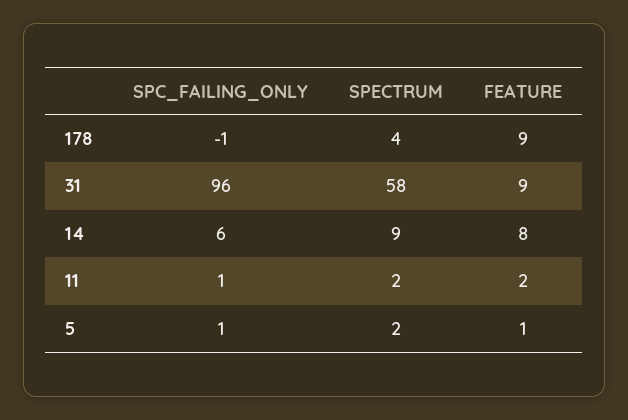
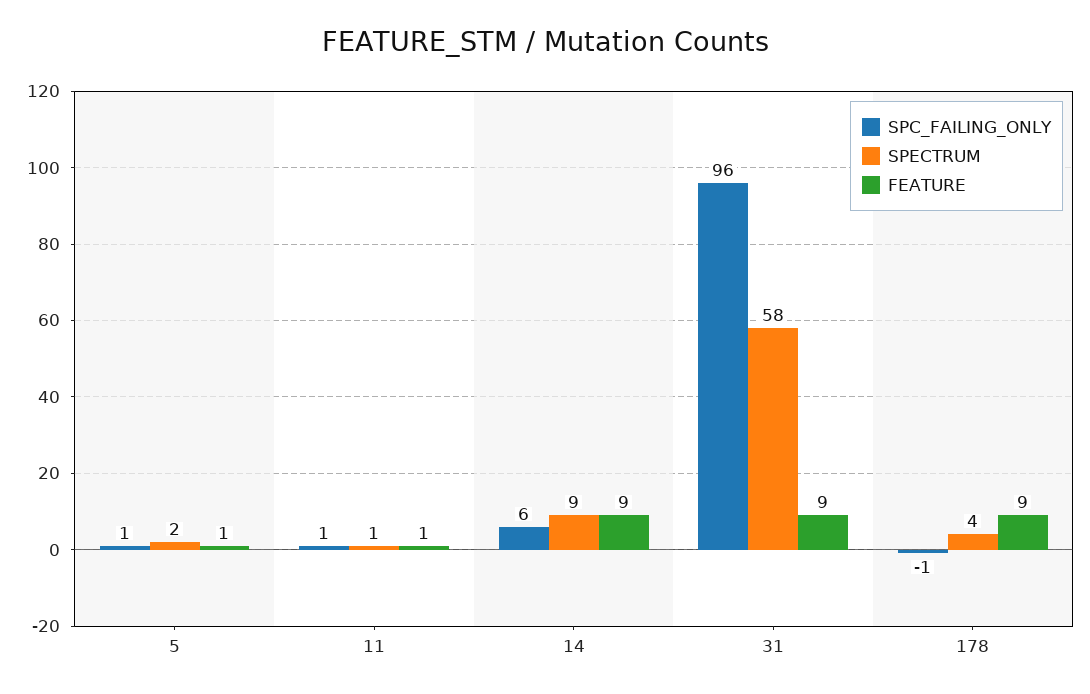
FEATURE, 14: 8 -> 9
SPECTRUM, 11: 2 -> 1
FEATURE, 11: 2 -> 1

